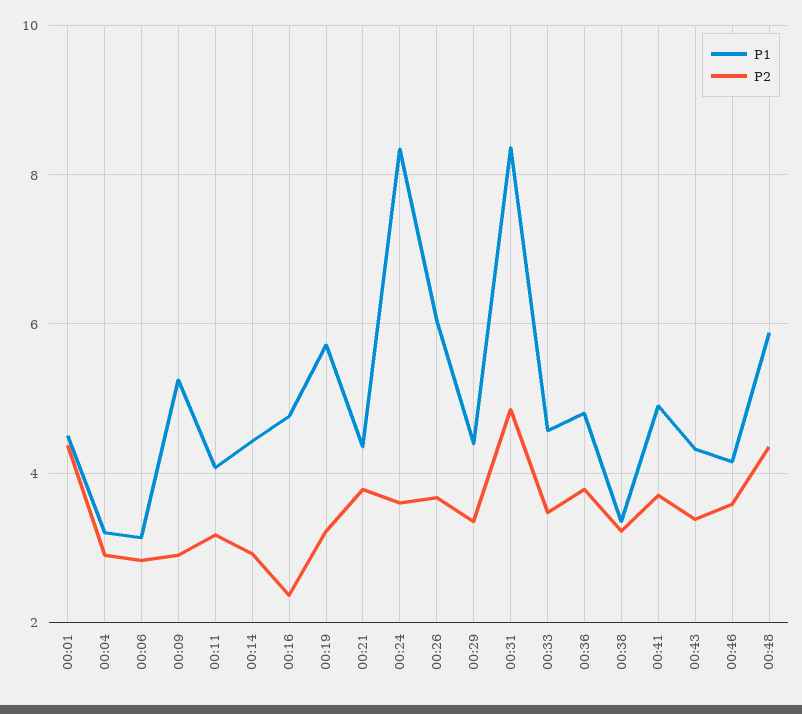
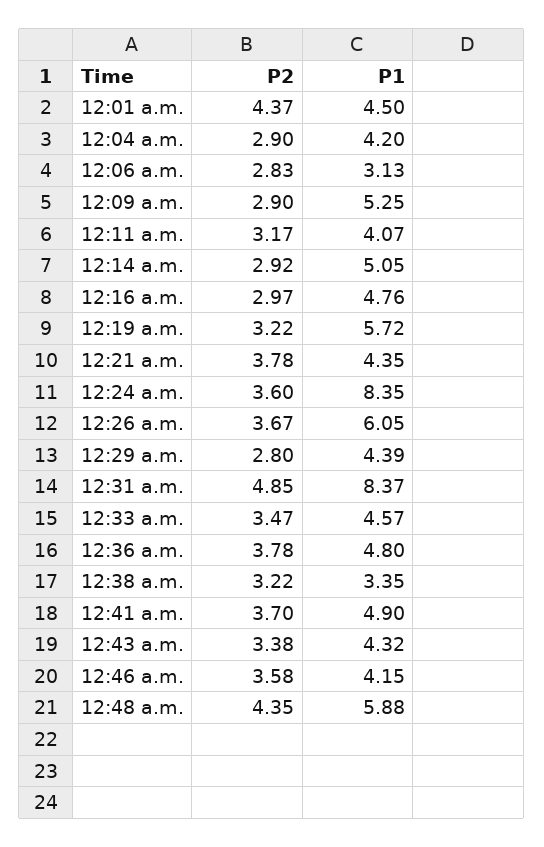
P1, 00:04: 3.2 -> 4.2
P1, 00:14: 4.4 -> 5.05
P2, 00:16: 2.4 -> 2.97
P2, 00:29: 3.4 -> 2.8

